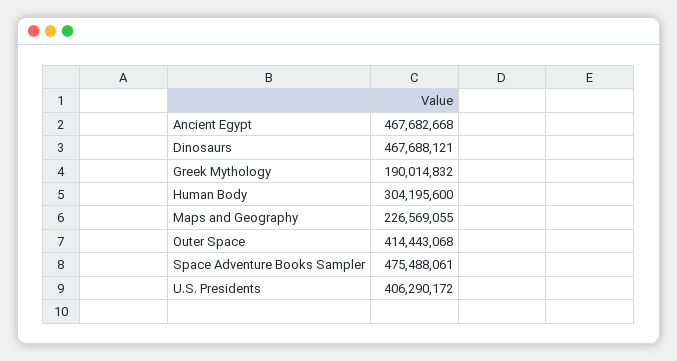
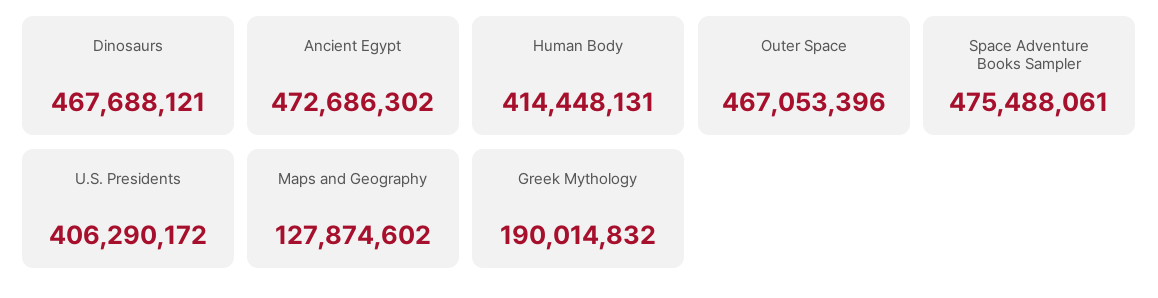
Ancient Egypt: 467682668 -> 472686302
Human Body: 304195600 -> 414448131
Maps and Geography: 226569055 -> 127874602
Outer Space: 414443068 -> 467053396

